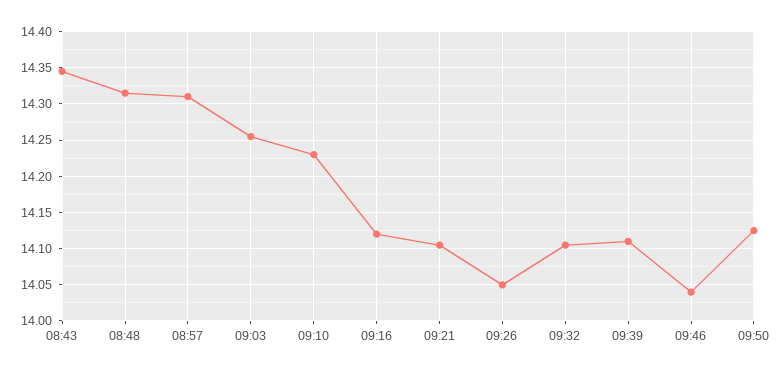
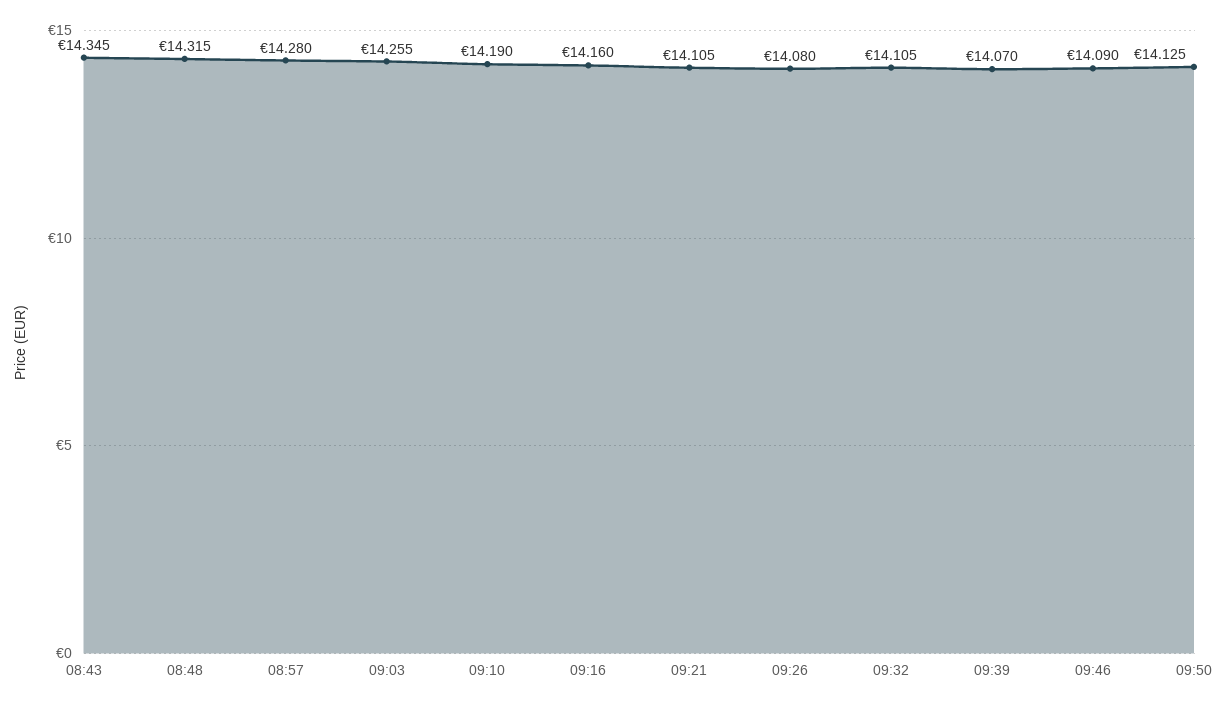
08:57: 14.31 -> 14.28
09:10: 14.23 -> 14.19
09:16: 14.12 -> 14.16
09:26: 14.05 -> 14.08
09:39: 14.11 -> 14.07
09:46: 14.04 -> 14.09

